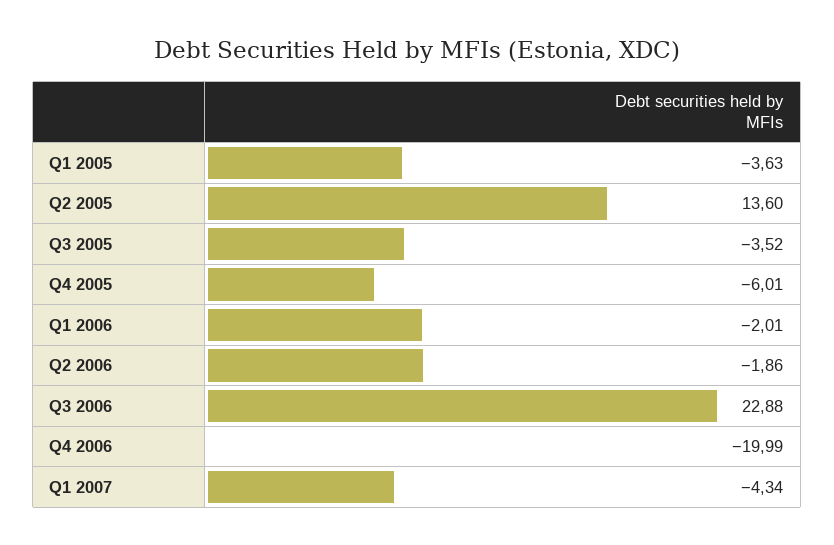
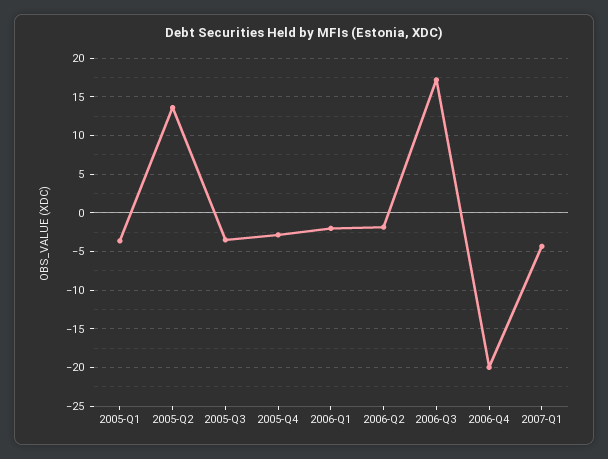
Q4 2005: -6.01 -> -3
Q3 2006: 22.88 -> 17

